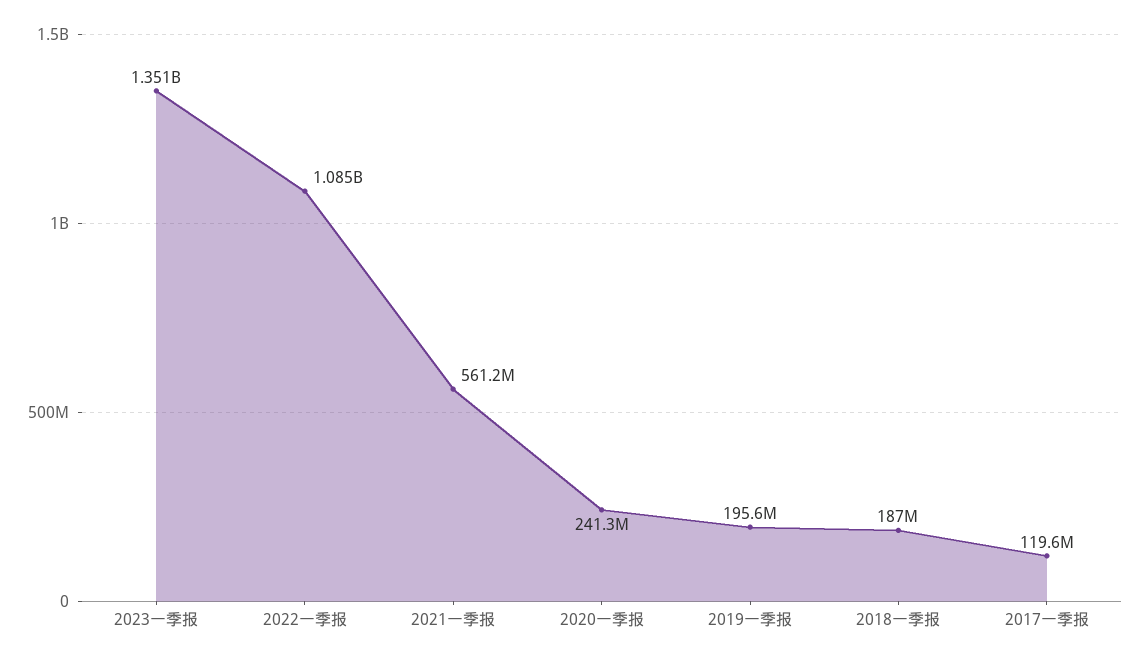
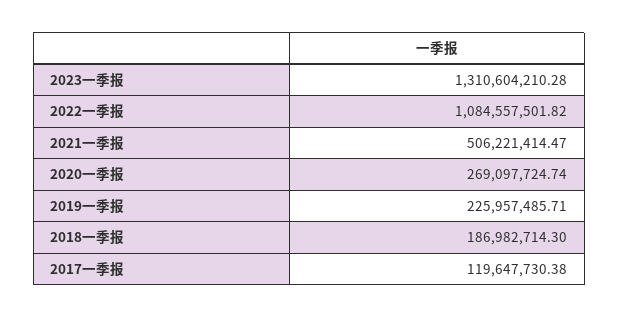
2023一季报: 1351000000 -> 1310604210.28
2021一季报: 561200000 -> 506221414.47
2020一季报: 241300000 -> 269097724.74
2019一季报: 195600000 -> 225957485.71

